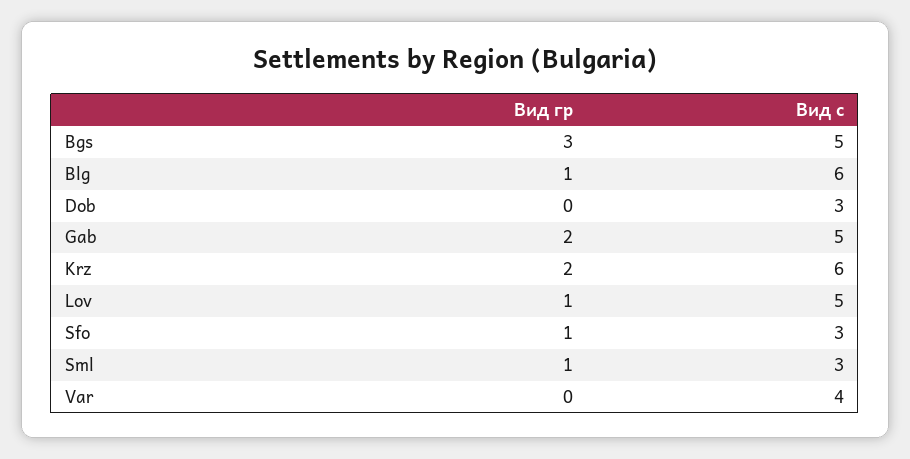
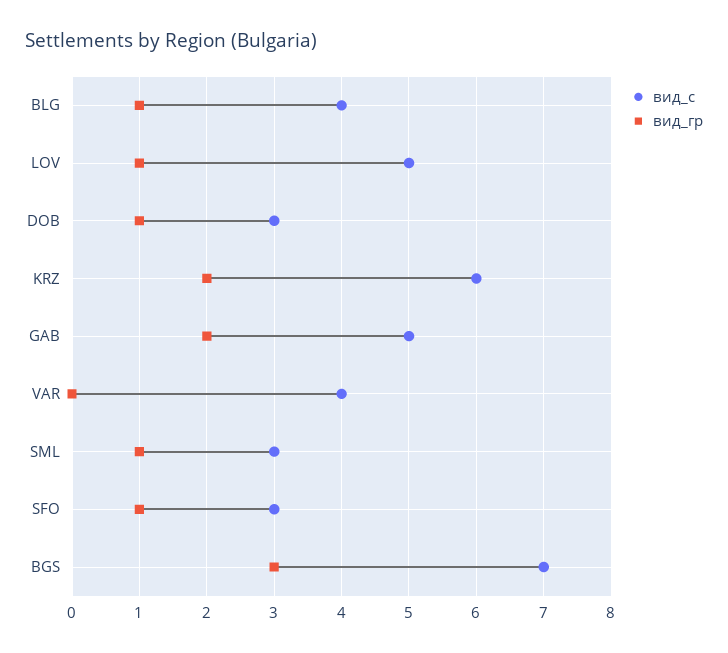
Вид с, Bgs: 5 -> 7
Вид с, Blg: 6 -> 4
Вид гр, Dob: 0 -> 1

